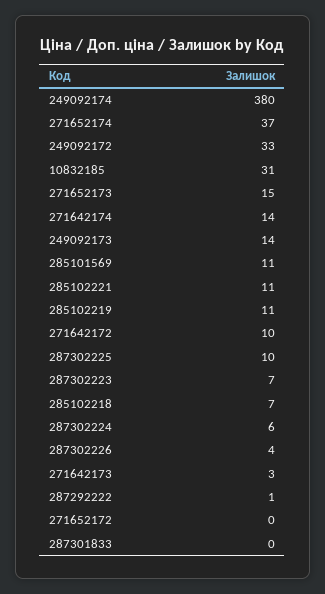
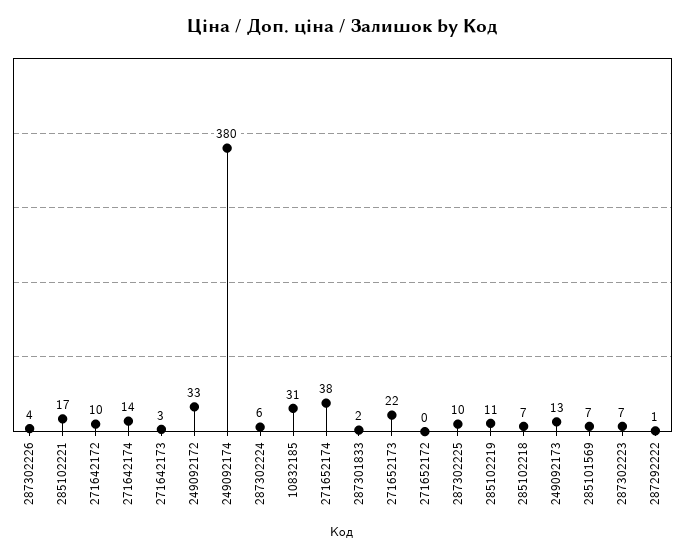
271652174: 37 -> 38
271652173: 15 -> 22
249092173: 14 -> 13
285101569: 11 -> 7
285102221: 11 -> 17
287301833: 0 -> 2

